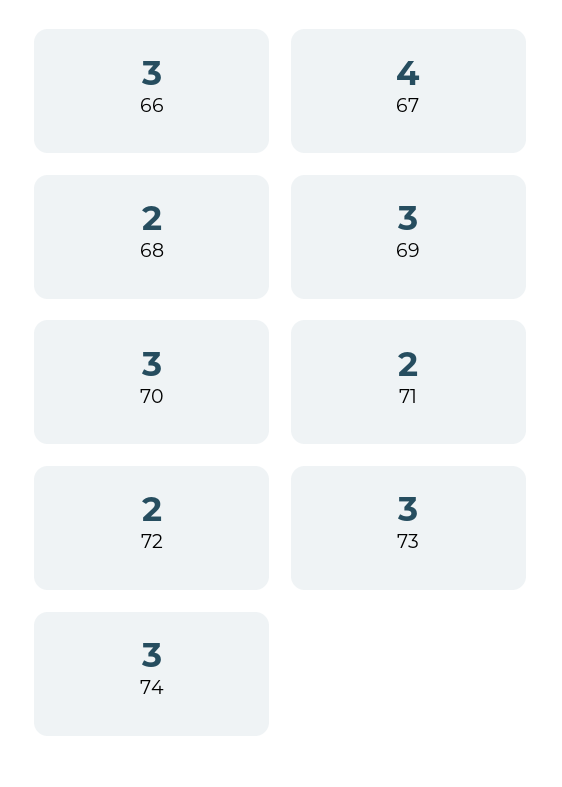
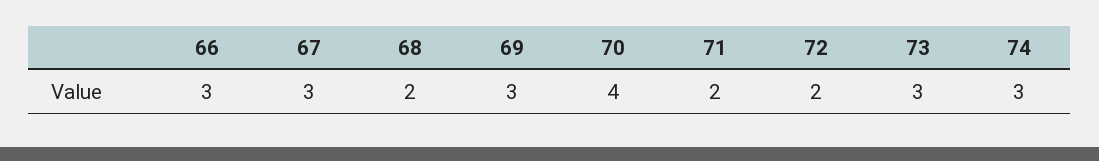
67: 4 -> 3
70: 3 -> 4

